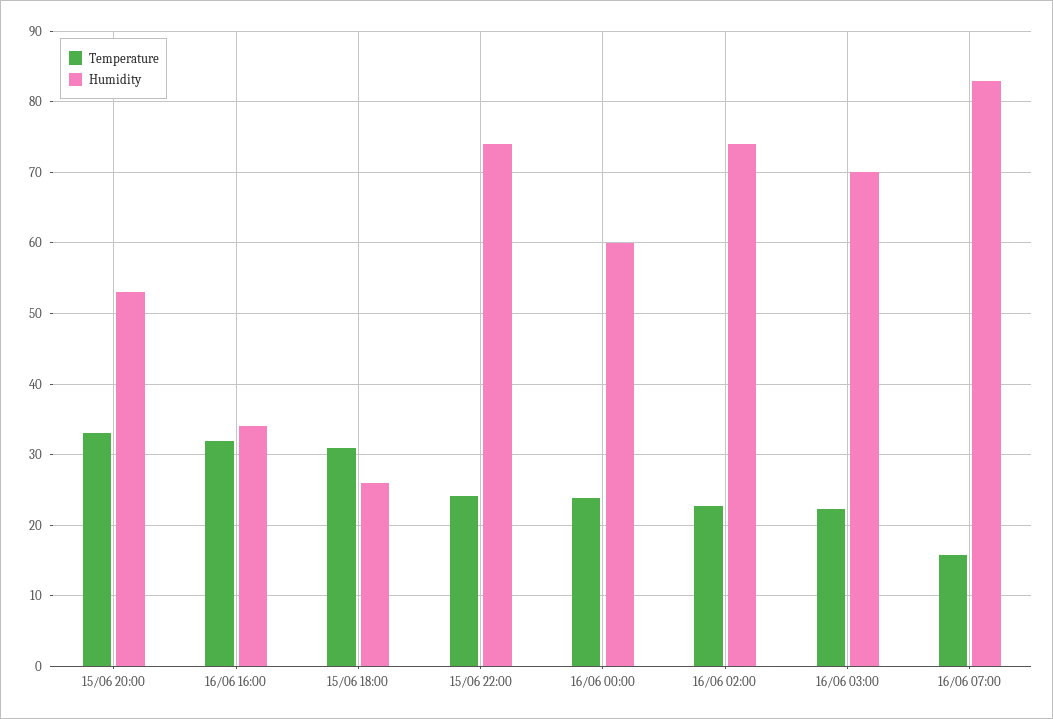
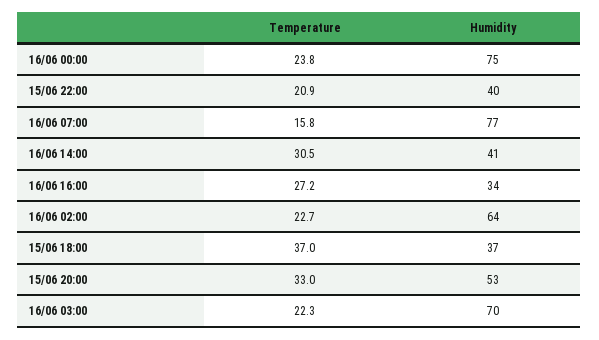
Temperature, 16/06 16:00: 32 -> 27.2
Temperature, 15/06 18:00: 31 -> 37
Humidity, 15/06 18:00: 26 -> 37
Temperature, 15/06 22:00: 24 -> 20.9
Humidity, 15/06 22:00: 74 -> 40
Humidity, 16/06 00:00: 60 -> 75
Humidity, 16/06 02:00: 74 -> 64
Humidity, 16/06 07:00: 83 -> 77
Temperature, 16/06 14:00: none -> 30.5
Humidity, 16/06 14:00: none -> 41

